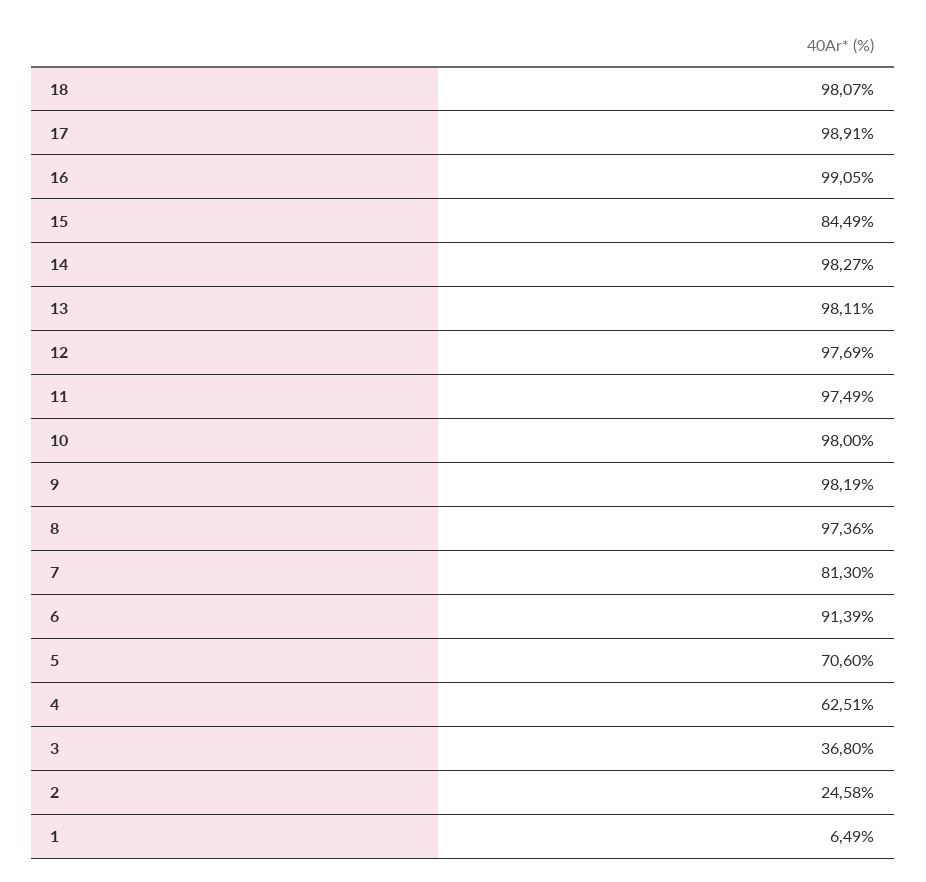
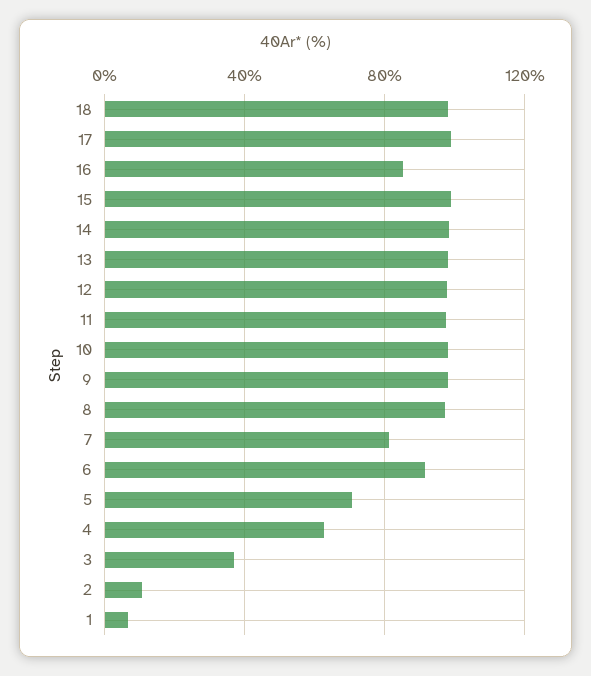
16: 99.05 -> 85
15: 84.49 -> 100
2: 24.58 -> 10

